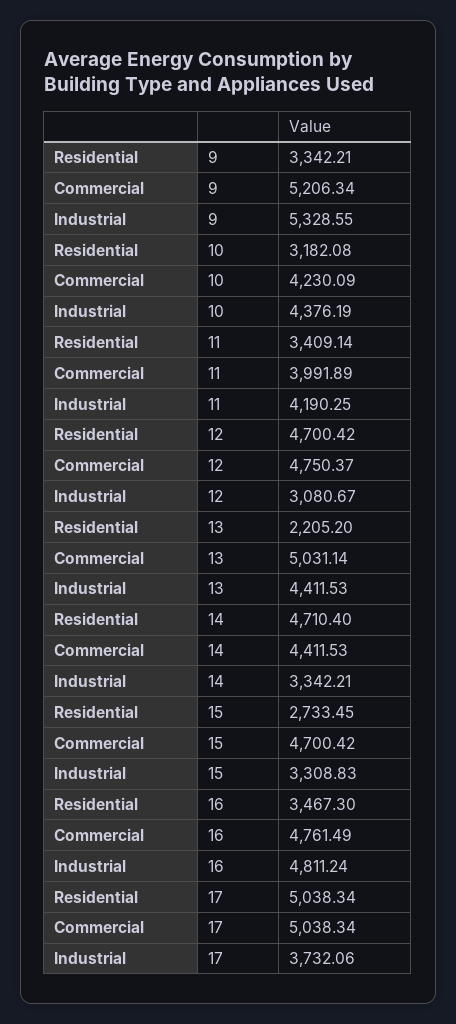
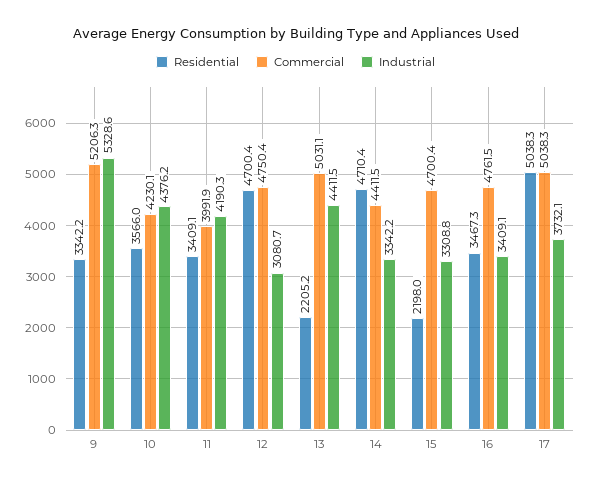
Residential, 10: 3182.08 -> 3566
Residential, 15: 2733.45 -> 2198
Industrial, 16: 4811.24 -> 3409.1

